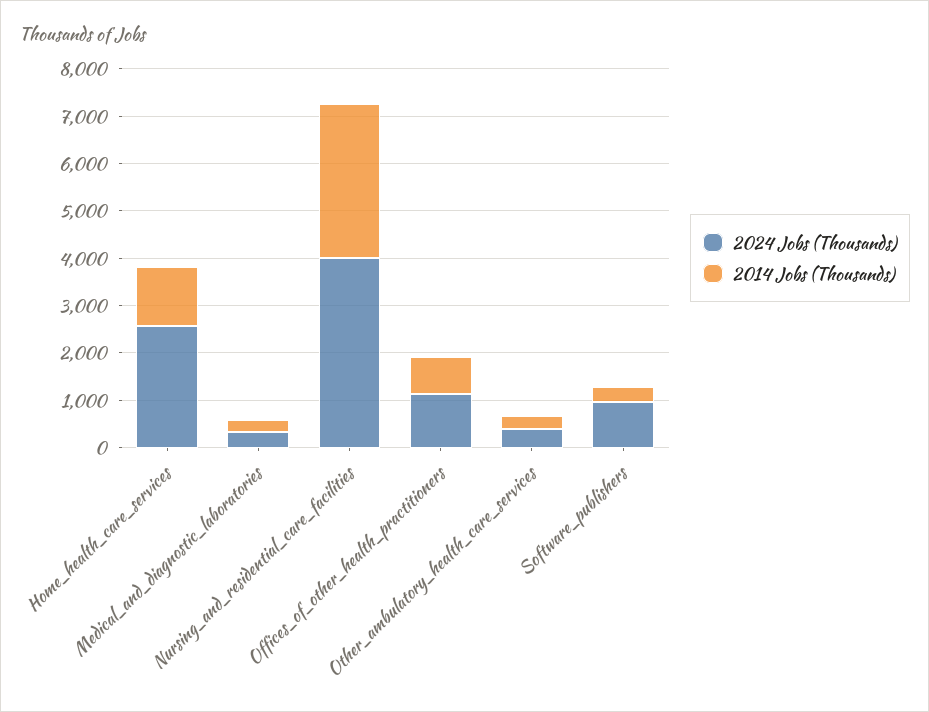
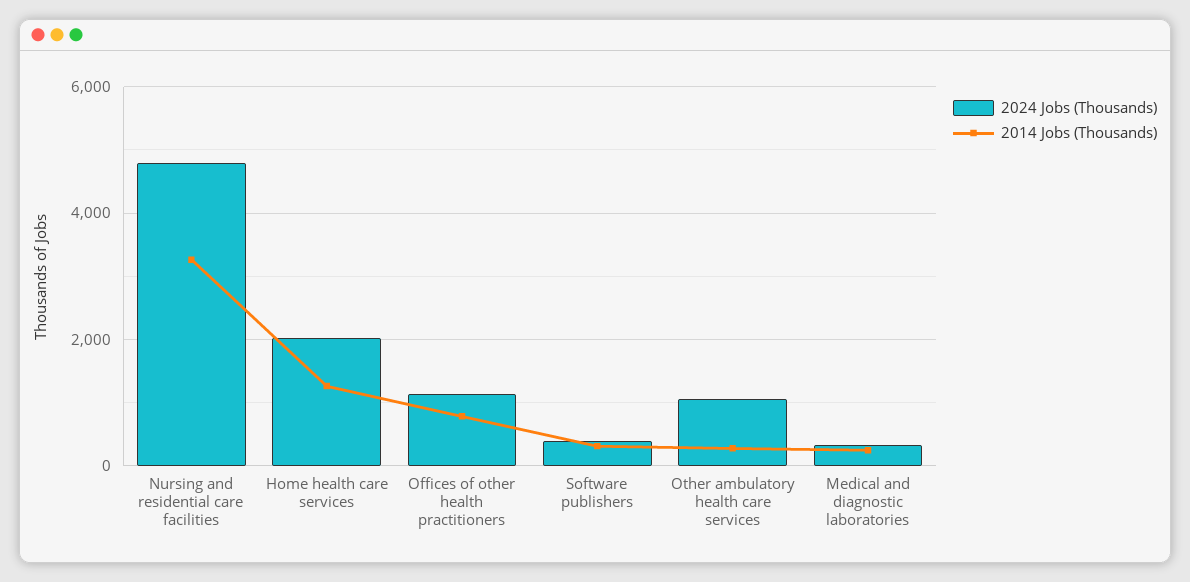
2024 Jobs (Thousands), Home_health_care_services: 2600 -> 2000
2024 Jobs (Thousands), Nursing_and_residential_care_facilities: 4000 -> 4800
2024 Jobs (Thousands), Other_ambulatory_health_care_services: 400 -> 1000
2024 Jobs (Thousands), Software_publishers: 1000 -> 400

